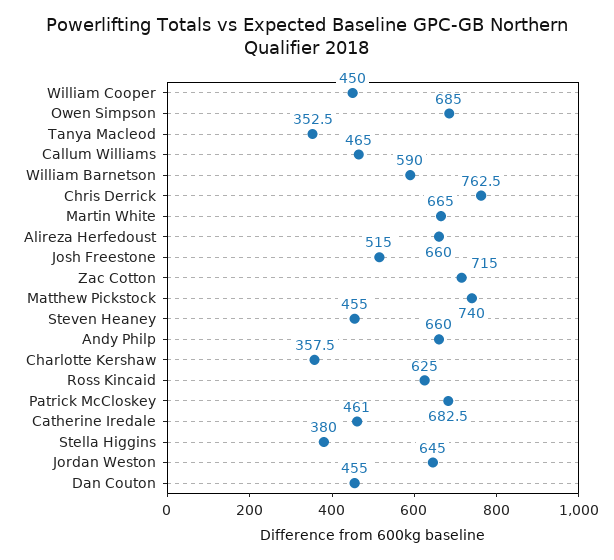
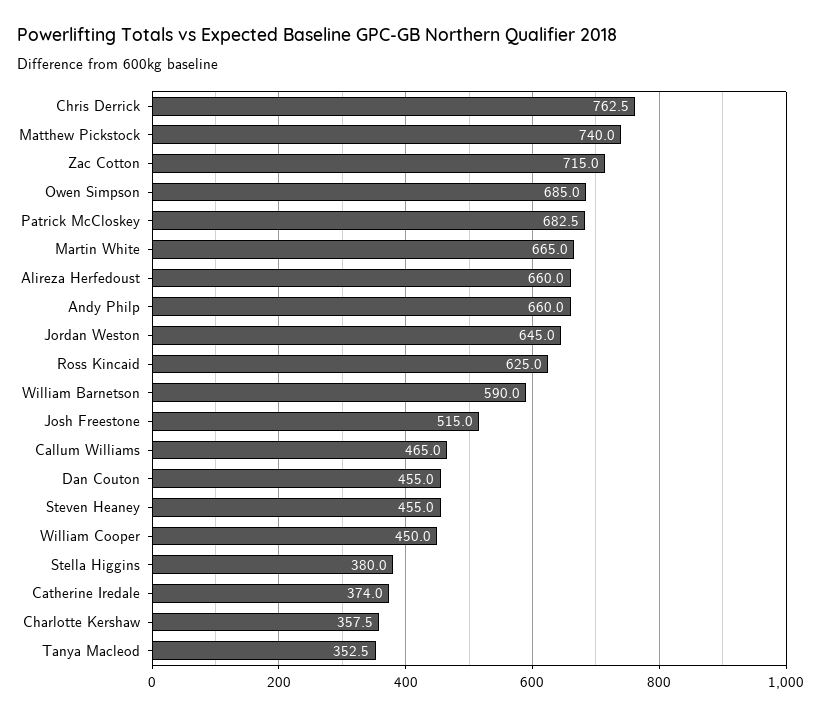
Catherine Iredale: 461 -> 374

